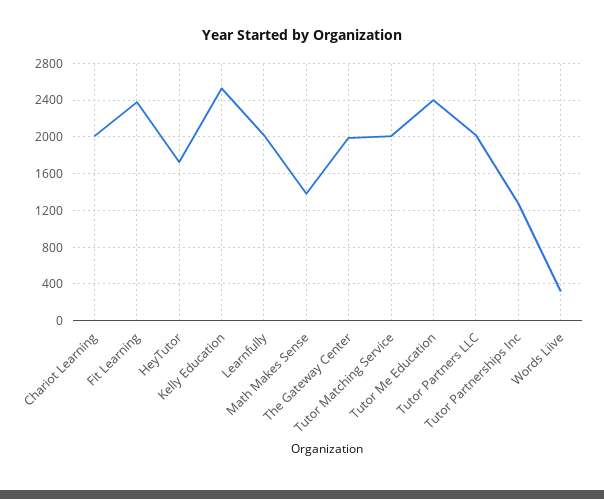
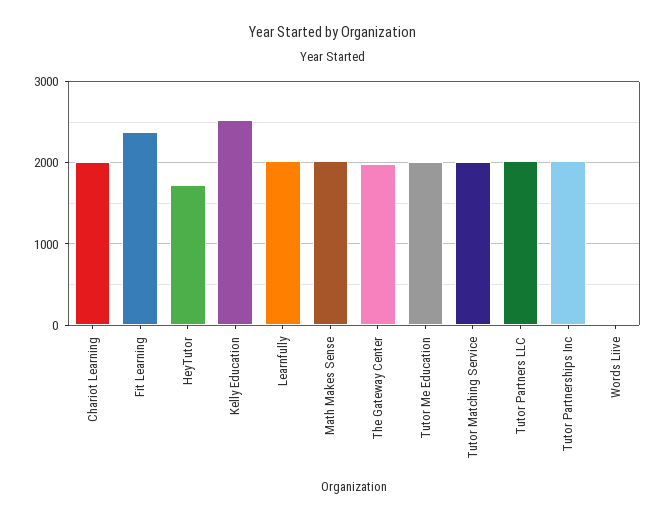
Math Makes Sense: 1400 -> 2000
Tutor Me Education: 2400 -> 2000
Tutor Partnerships Inc: 1300 -> 2000
Words Liive: 300 -> 0

